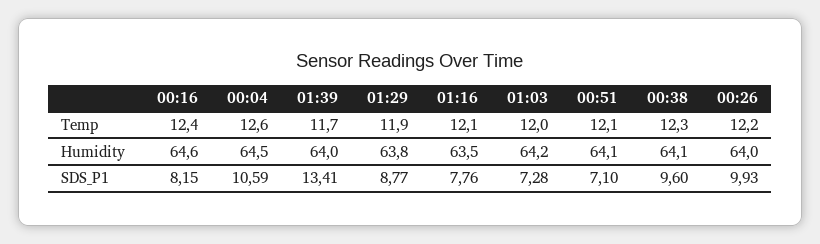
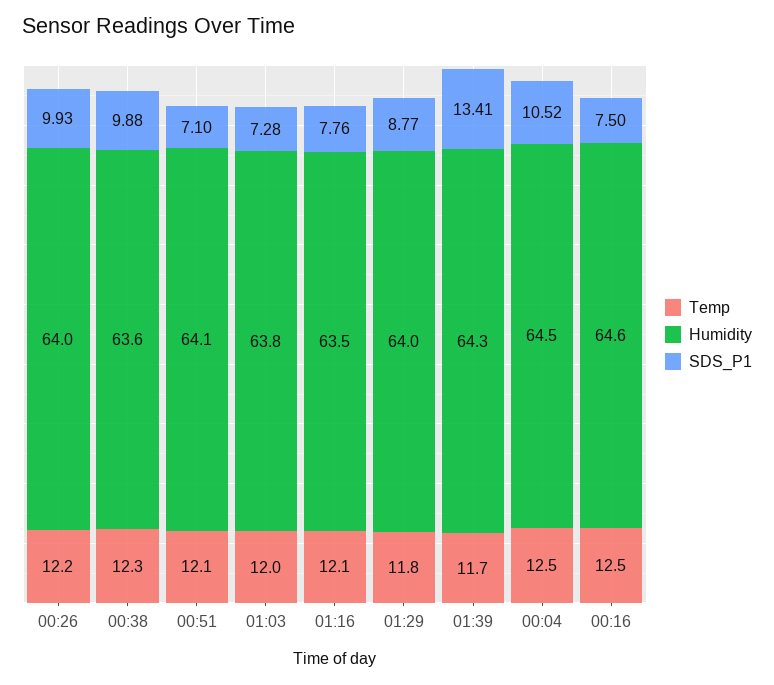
Temp, 00:16: 12.4 -> 12.5
Temp, 00:04: 12.6 -> 12.5
Temp, 01:29: 11.9 -> 11.8
Humidity, 01:39: 64 -> 64.3
Humidity, 01:29: 63.8 -> 64
Humidity, 01:03: 64.2 -> 63.8
Humidity, 00:38: 64.1 -> 63.6
SDS_P1, 00:16: 8.15 -> 7.5
SDS_P1, 00:04: 10.59 -> 10.52
SDS_P1, 00:38: 9.6 -> 9.88

